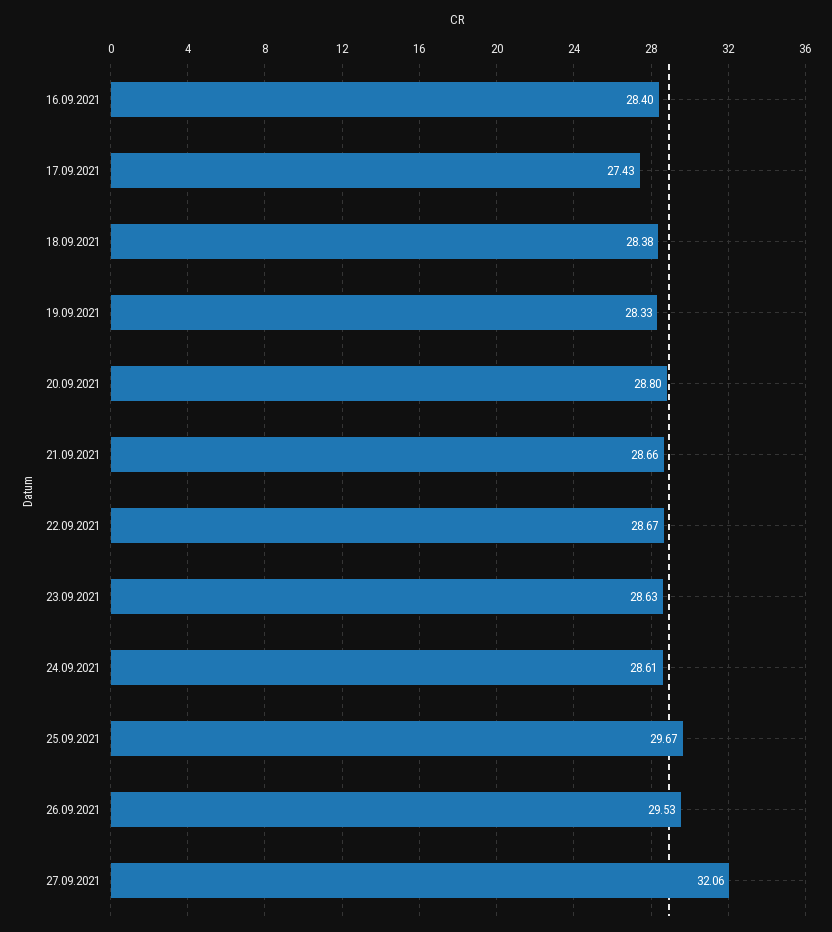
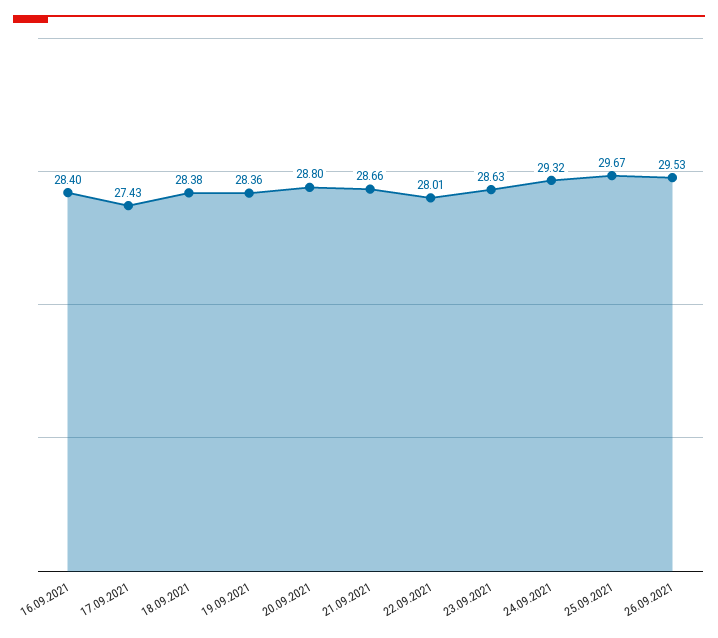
19.09.2021: 28.33 -> 28.36
22.09.2021: 28.67 -> 28.01
24.09.2021: 28.61 -> 29.32
27.09.2021: 32.06 -> none

